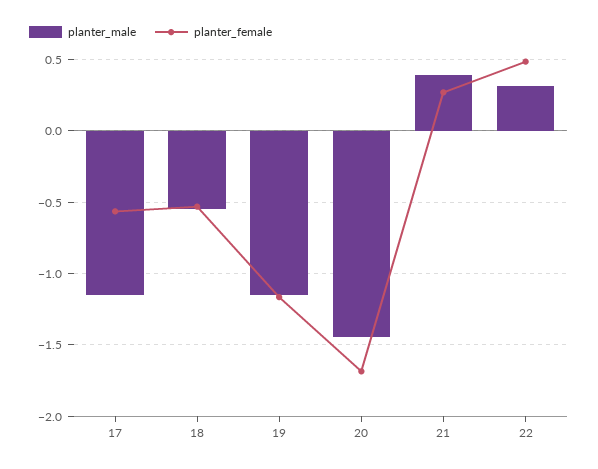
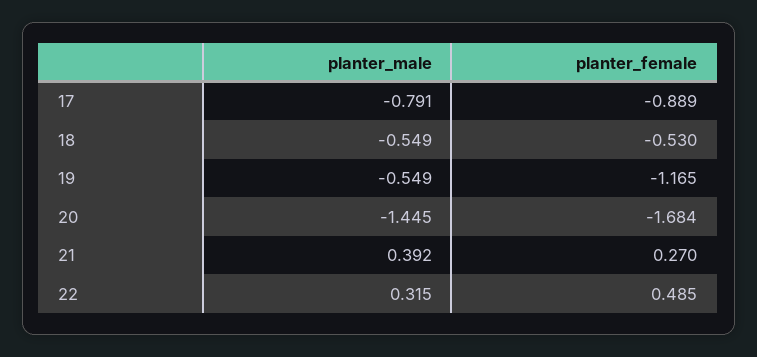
planter_male, 17: -1.15 -> -0.791
planter_female, 17: -0.55 -> -0.889
planter_male, 19: -1.15 -> -0.549

